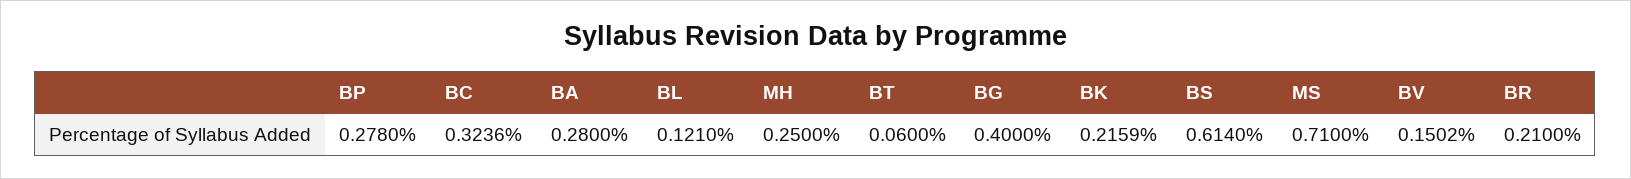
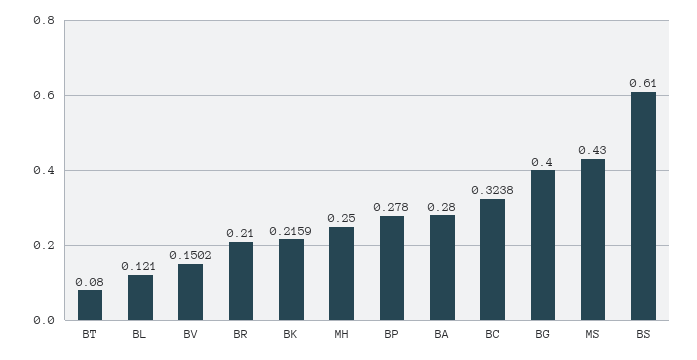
BC: 0.3236 -> 0.3238
BT: 0.06 -> 0.08
BS: 0.614 -> 0.61
MS: 0.71 -> 0.43

